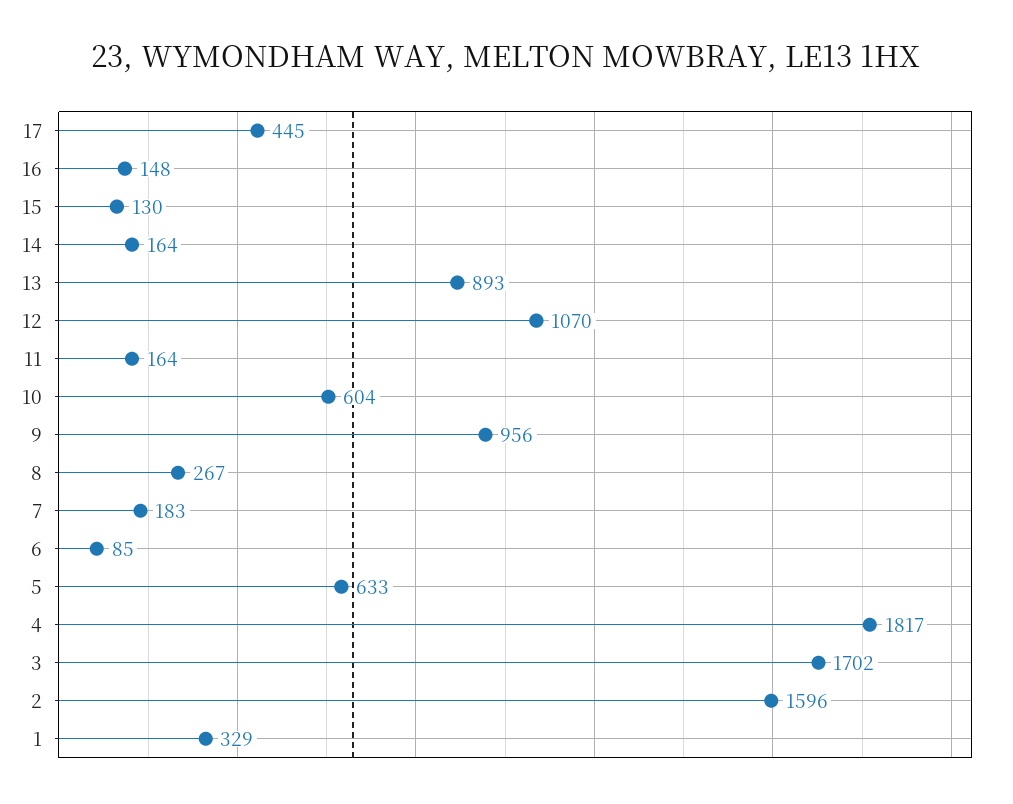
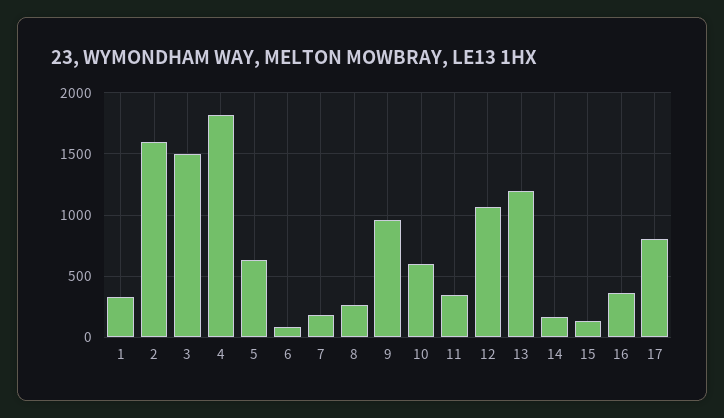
17: 445 -> 800
16: 148 -> 350
13: 893 -> 1200
11: 164 -> 350
3: 1702 -> 1500

